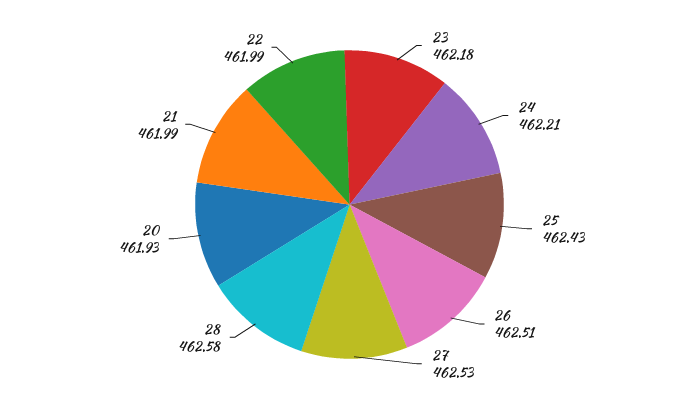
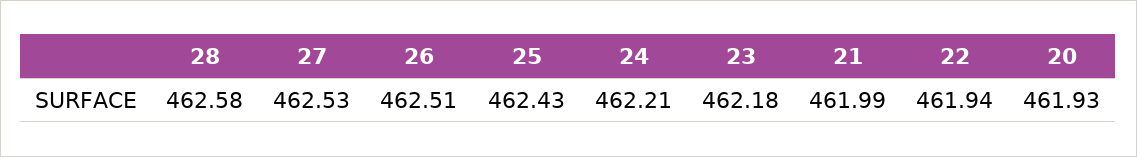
22: 461.99 -> 461.94

